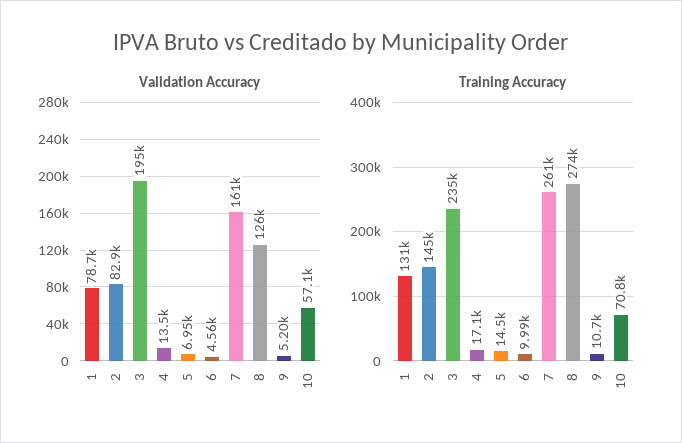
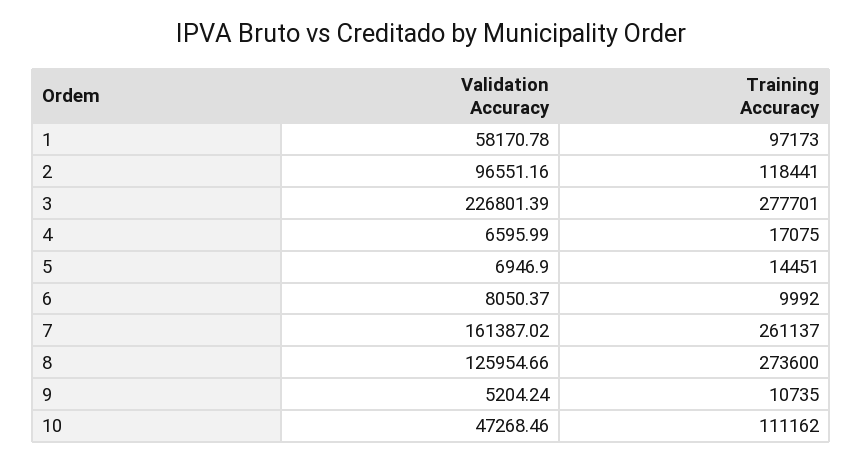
Validation Accuracy, 1: 78700 -> 58170.78
Validation Accuracy, 2: 82900 -> 96551.16
Validation Accuracy, 3: 195000 -> 226801.39
Validation Accuracy, 4: 13500 -> 6595.99
Validation Accuracy, 6: 4560 -> 8050.37
Validation Accuracy, 10: 57100 -> 47268.46
Training Accuracy, 1: 131000 -> 97173
Training Accuracy, 2: 145000 -> 118441
Training Accuracy, 3: 235000 -> 277701
Training Accuracy, 10: 70800 -> 111162

